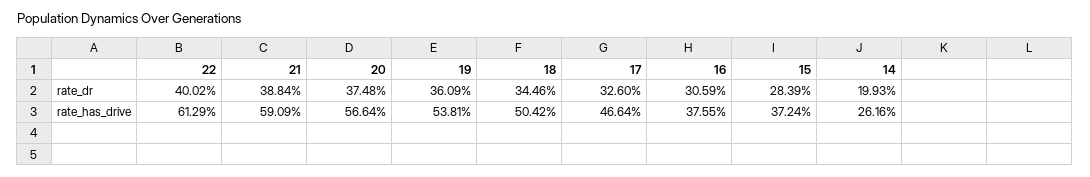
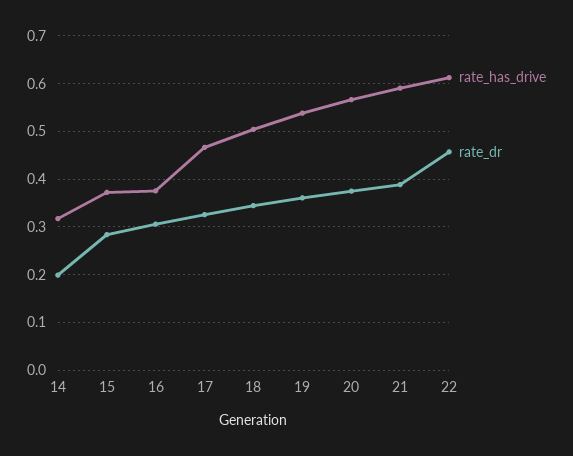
rate_dr, 22: 0.4002 -> 0.46
rate_has_drive, 14: 0.2616 -> 0.32

